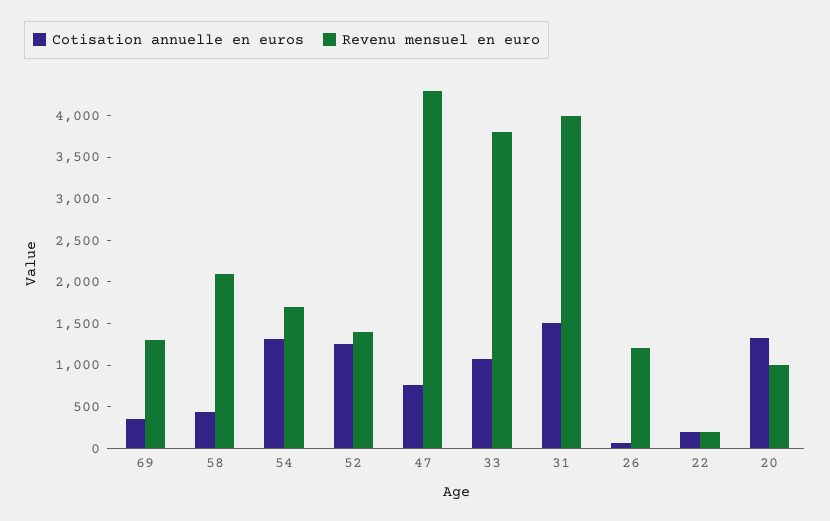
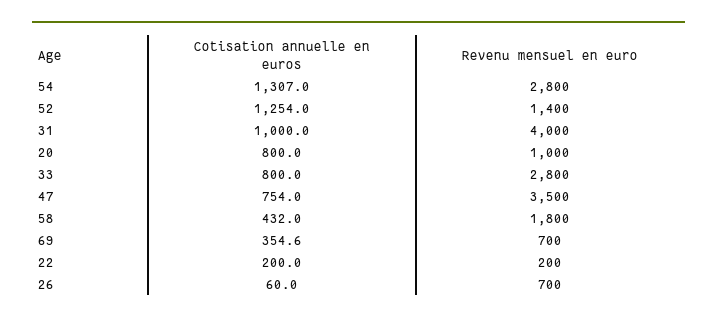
Revenu mensuel en euro, 69: 1300 -> 700
Revenu mensuel en euro, 58: 2100 -> 1800
Revenu mensuel en euro, 54: 1700 -> 2800
Revenu mensuel en euro, 47: 4300 -> 3500
Cotisation annuelle en euros, 33: 1100 -> 800
Revenu mensuel en euro, 33: 3800 -> 2800
Cotisation annuelle en euros, 31: 1500 -> 1000
Revenu mensuel en euro, 26: 1200 -> 700
Cotisation annuelle en euros, 20: 1300 -> 800

